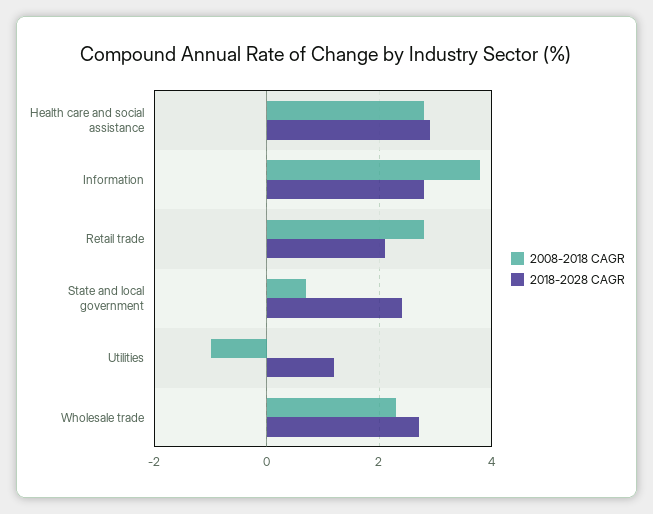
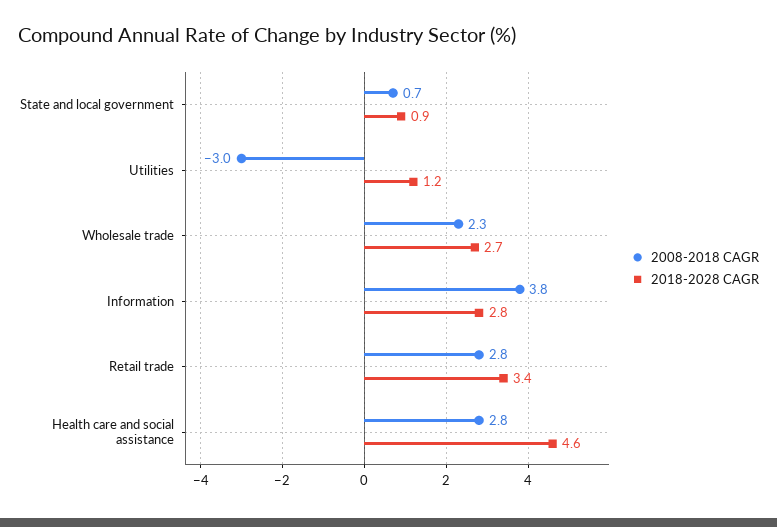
2018-2028 CAGR, Health care and social assistance: 3 -> 4.6
2018-2028 CAGR, Retail trade: 2 -> 3.4
2018-2028 CAGR, State and local government: 2.5 -> 0.9
2008-2018 CAGR, Utilities: -1 -> -3

